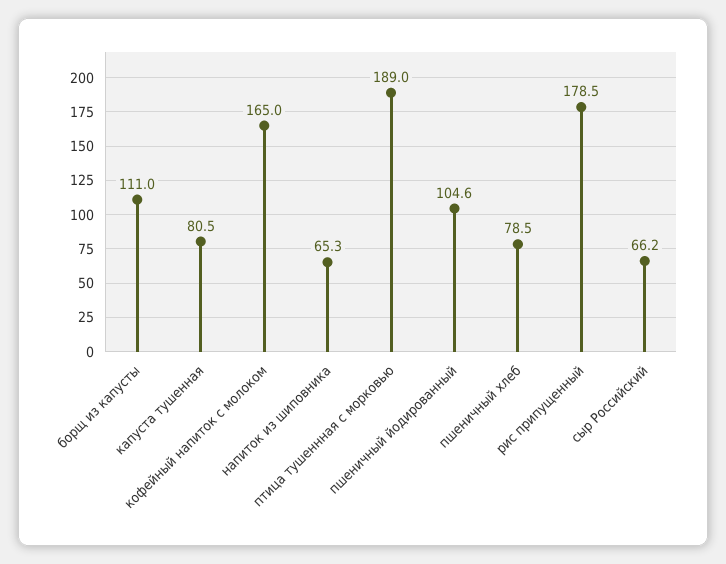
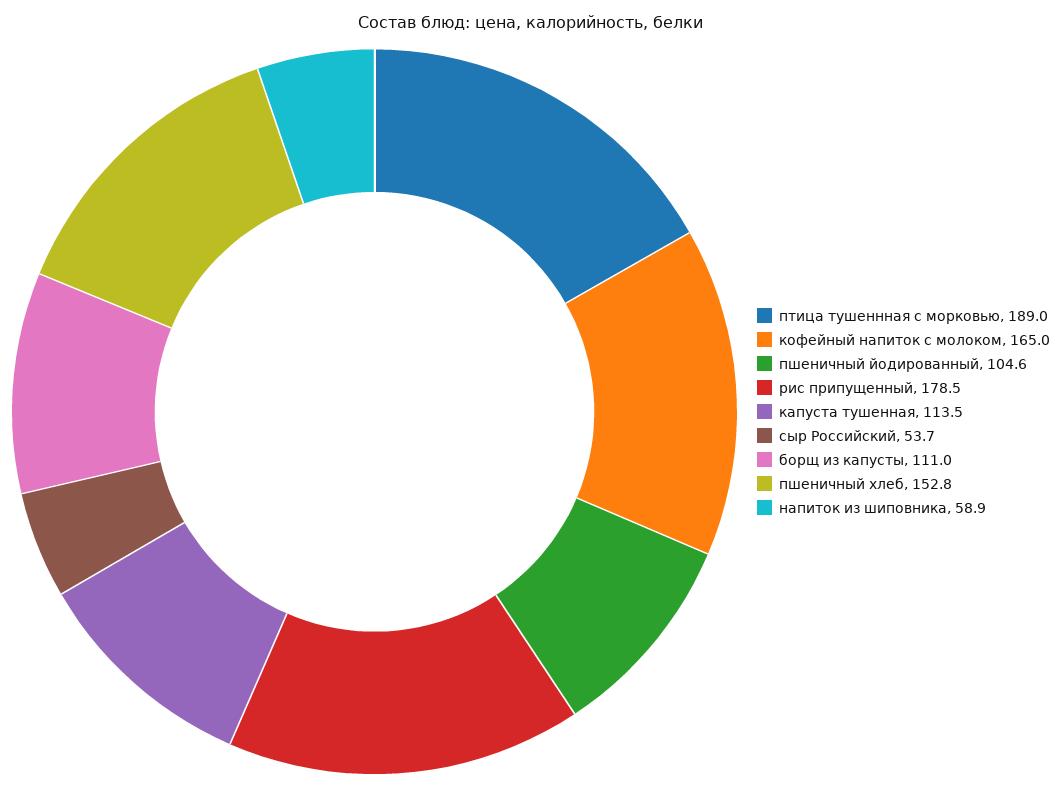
капуста тушенная: 80.5 -> 113.5
напиток из шиповника: 65.3 -> 58.9
пшеничный хлеб: 78.5 -> 152.8
сыр Российский: 66.2 -> 53.7

